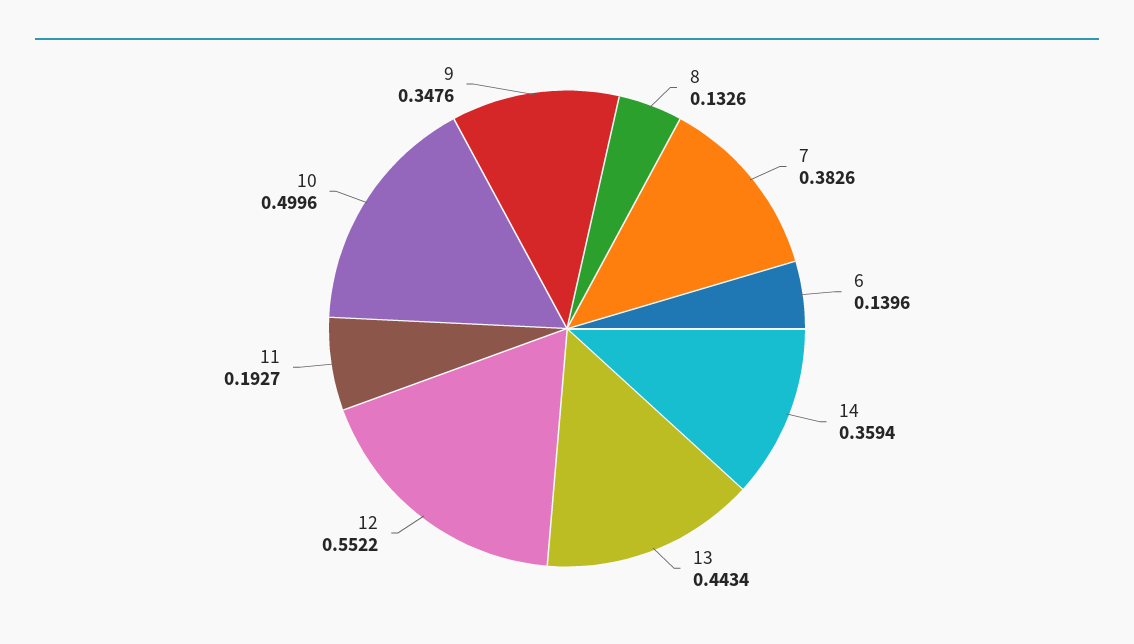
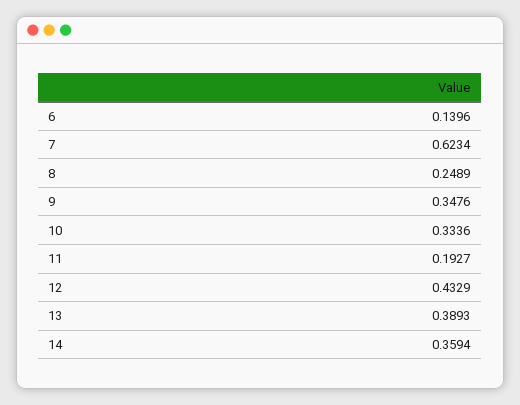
8: 0.1326 -> 0.2489
7: 0.3826 -> 0.6234
13: 0.4434 -> 0.3893
12: 0.5522 -> 0.4329
10: 0.4996 -> 0.3336

